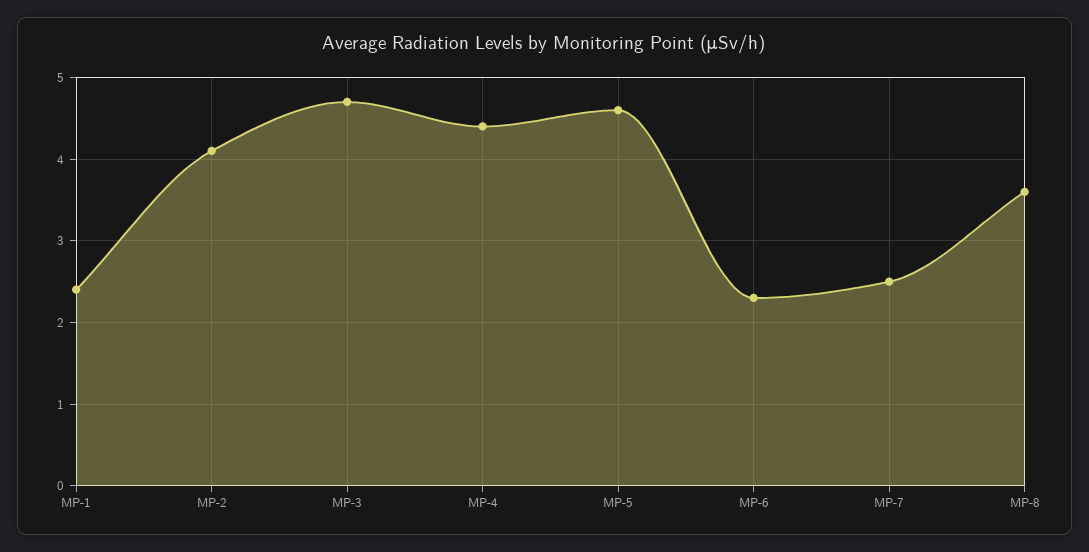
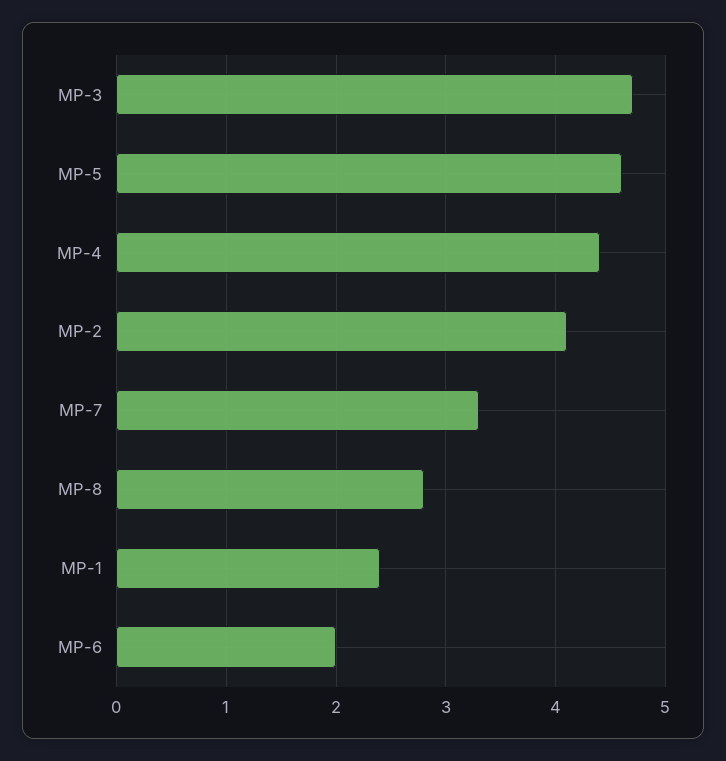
MP-6: 2.3 -> 2
MP-7: 2.5 -> 3.3
MP-8: 3.6 -> 2.8

